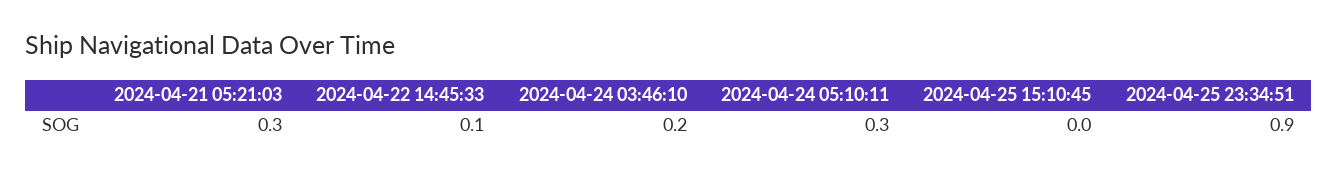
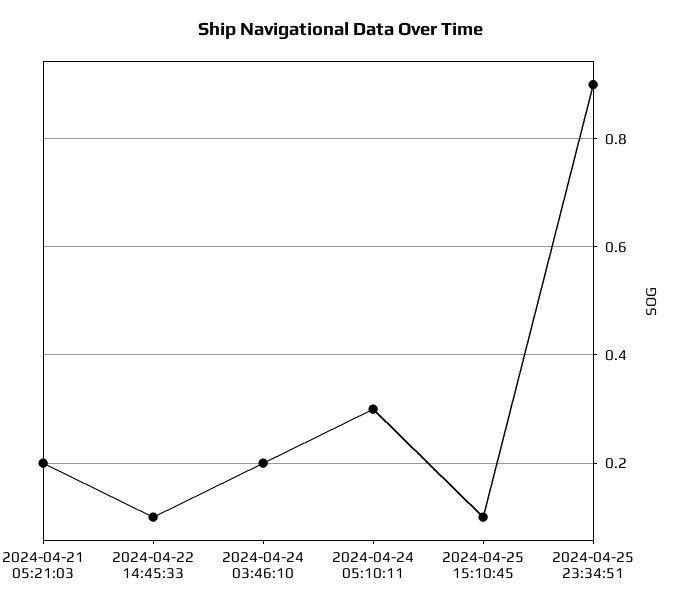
2024-04-21 05:21:03: 0.3 -> 0.2
2024-04-25 15:10:45: 0 -> 0.1

